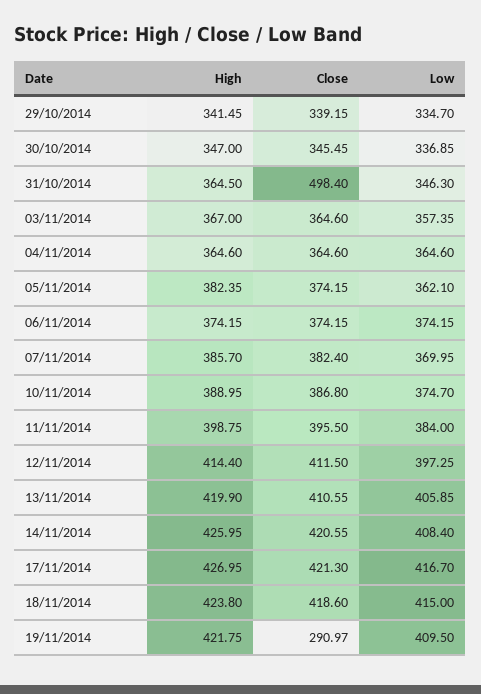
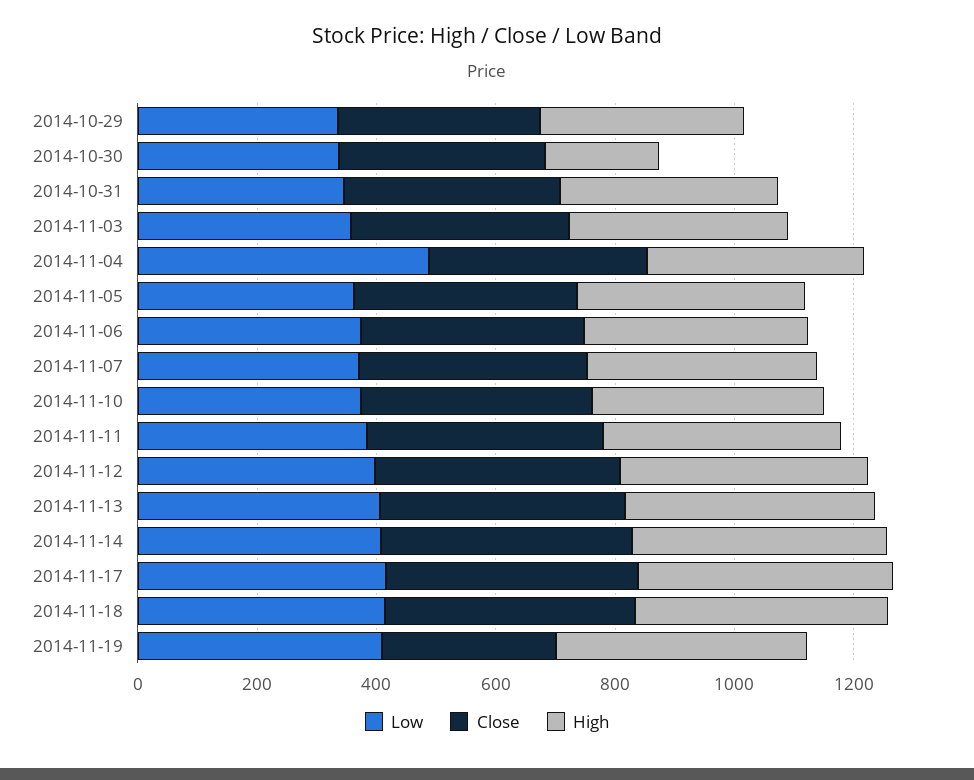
High, 30/10/2014: 347 -> 200
Close, 31/10/2014: 498.4 -> 350
Low, 04/11/2014: 364.6 -> 500

